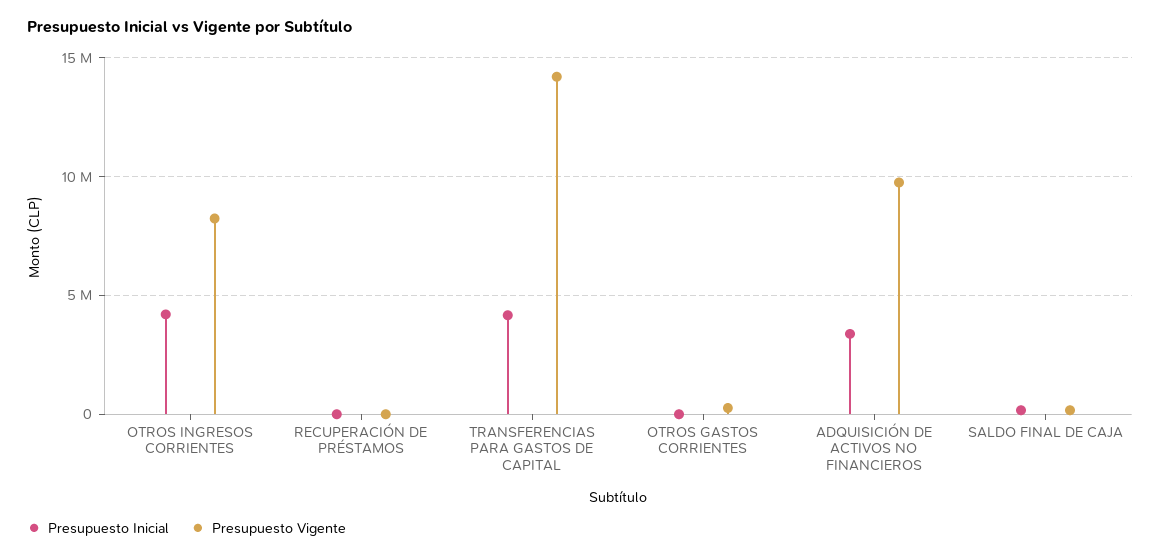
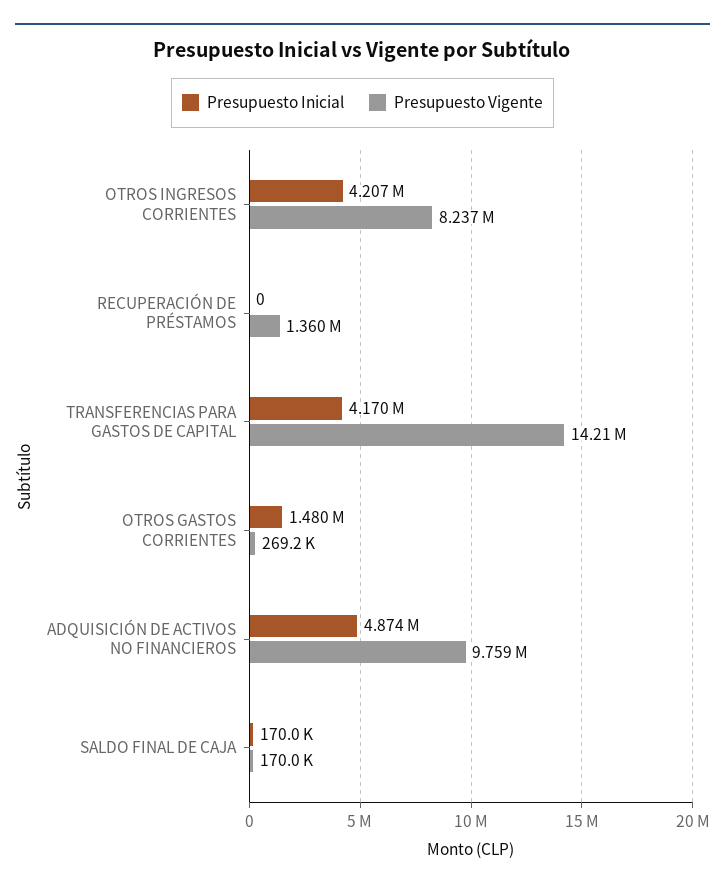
Presupuesto Vigente, RECUPERACIÓN DE PRÉSTAMOS: 0 -> 1360000
Presupuesto Inicial, OTROS GASTOS CORRIENTES: 0 -> 1480000
Presupuesto Inicial, ADQUISICIÓN DE ACTIVOS NO FINANCIEROS: 3500000 -> 4874000

